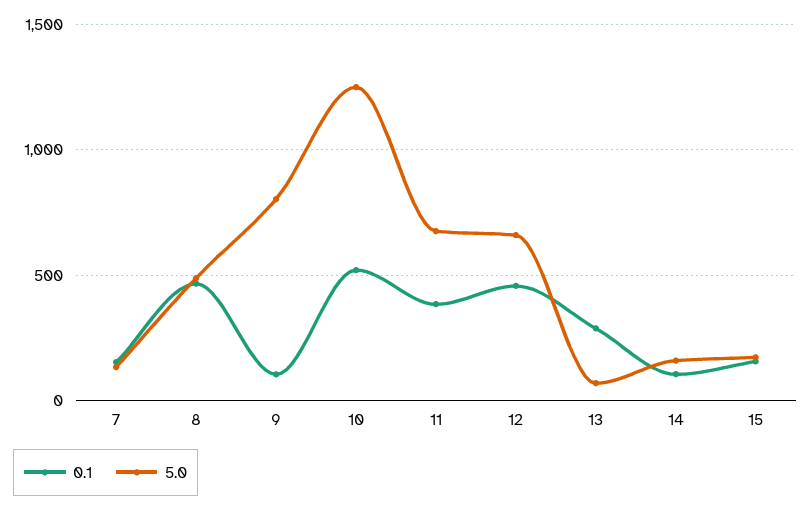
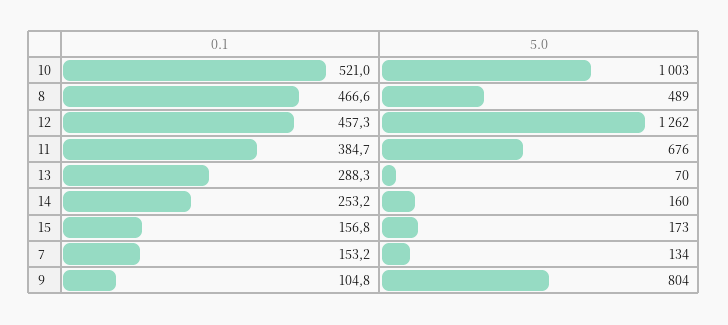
5.0, 10: 1250 -> 1003
5.0, 12: 650 -> 1262
0.1, 14: 100 -> 253.2

